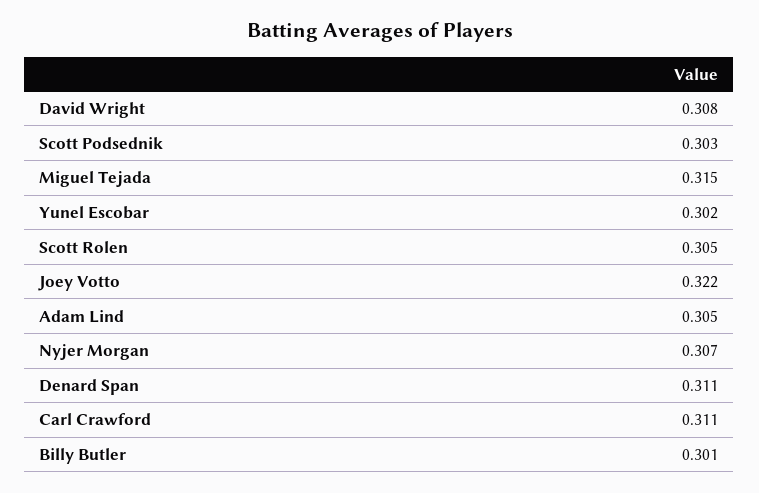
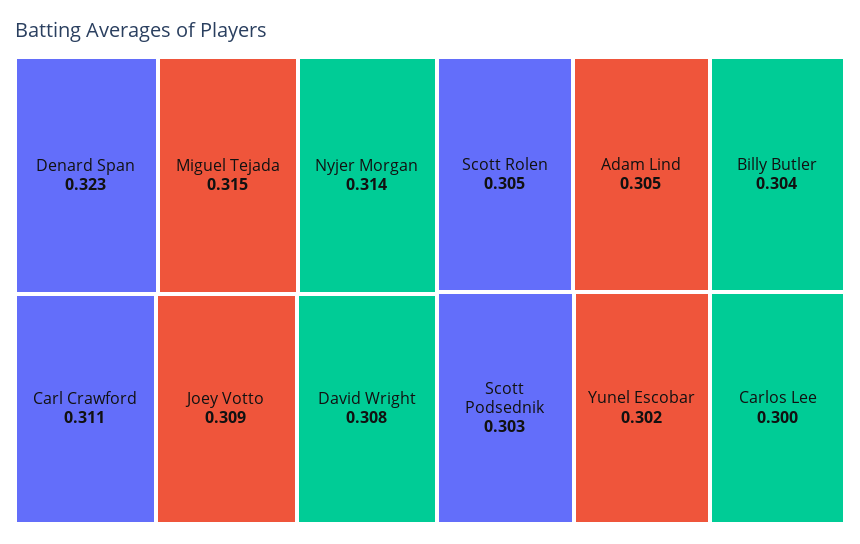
Joey Votto: 0.322 -> 0.309
Nyjer Morgan: 0.307 -> 0.314
Denard Span: 0.311 -> 0.323
Billy Butler: 0.301 -> 0.304
Carlos Lee: none -> 0.3

